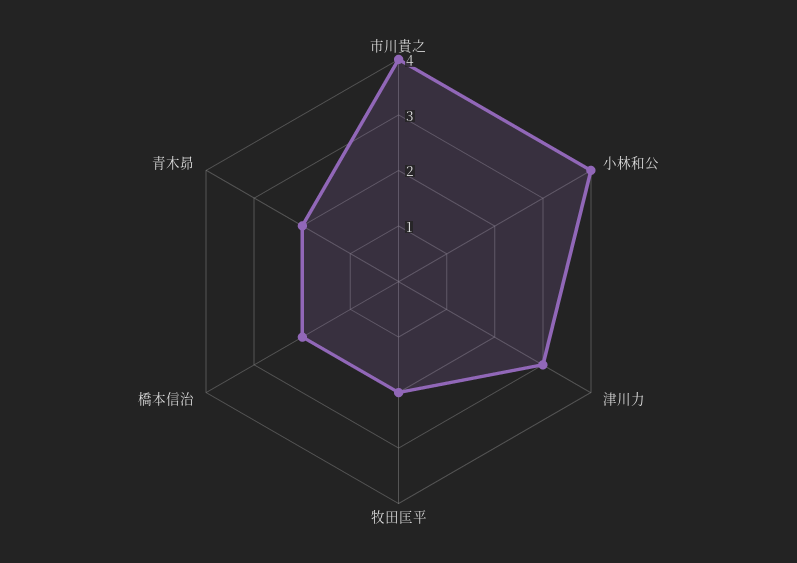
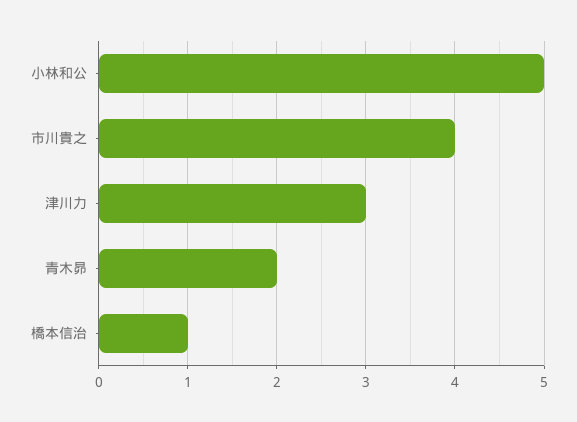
小林和公: 4 -> 5
牧田匡平: 2 -> none
橋本信治: 2 -> 1

